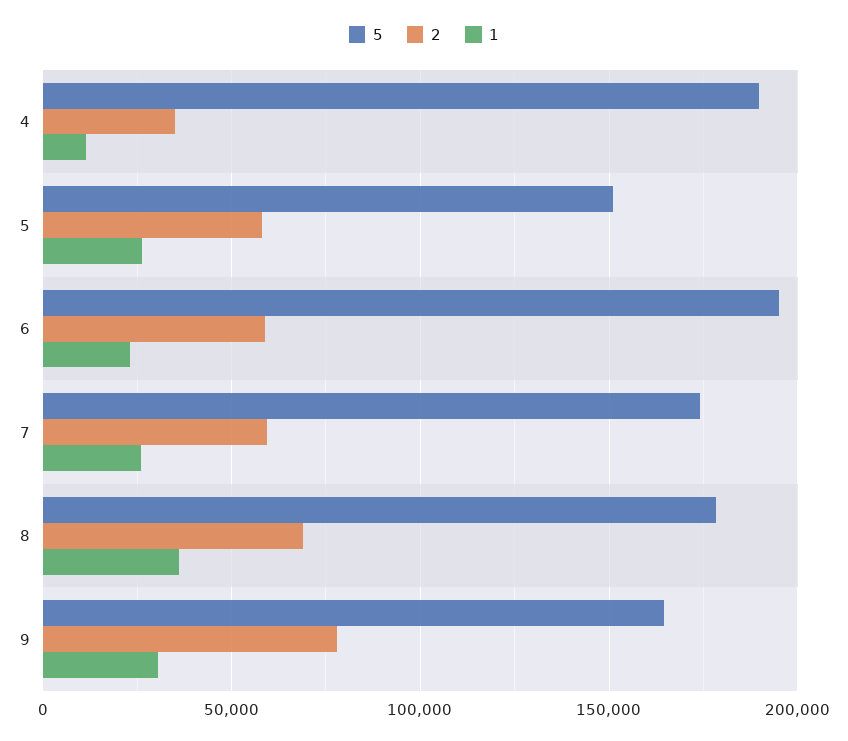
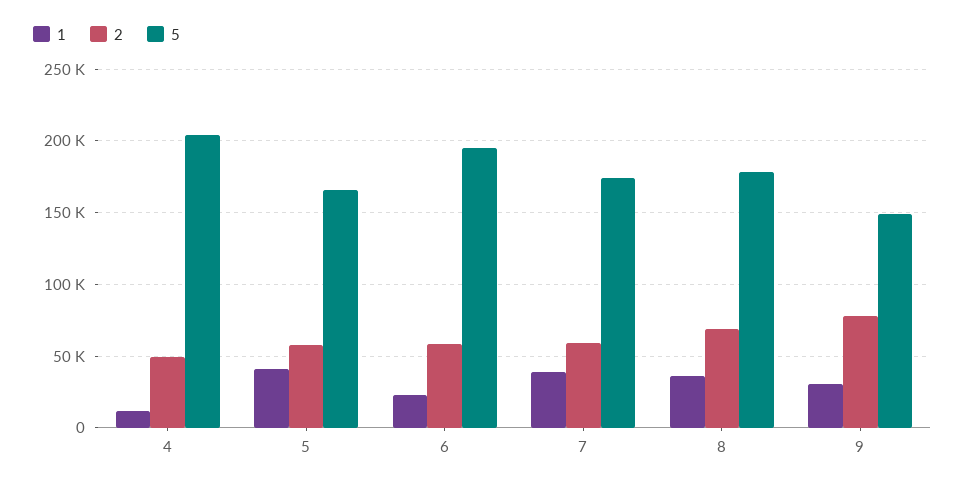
5, 4: 190000 -> 205000
2, 4: 35000 -> 50000
5, 5: 150000 -> 165000
1, 5: 25000 -> 40000
1, 7: 25000 -> 40000
5, 9: 165000 -> 150000

